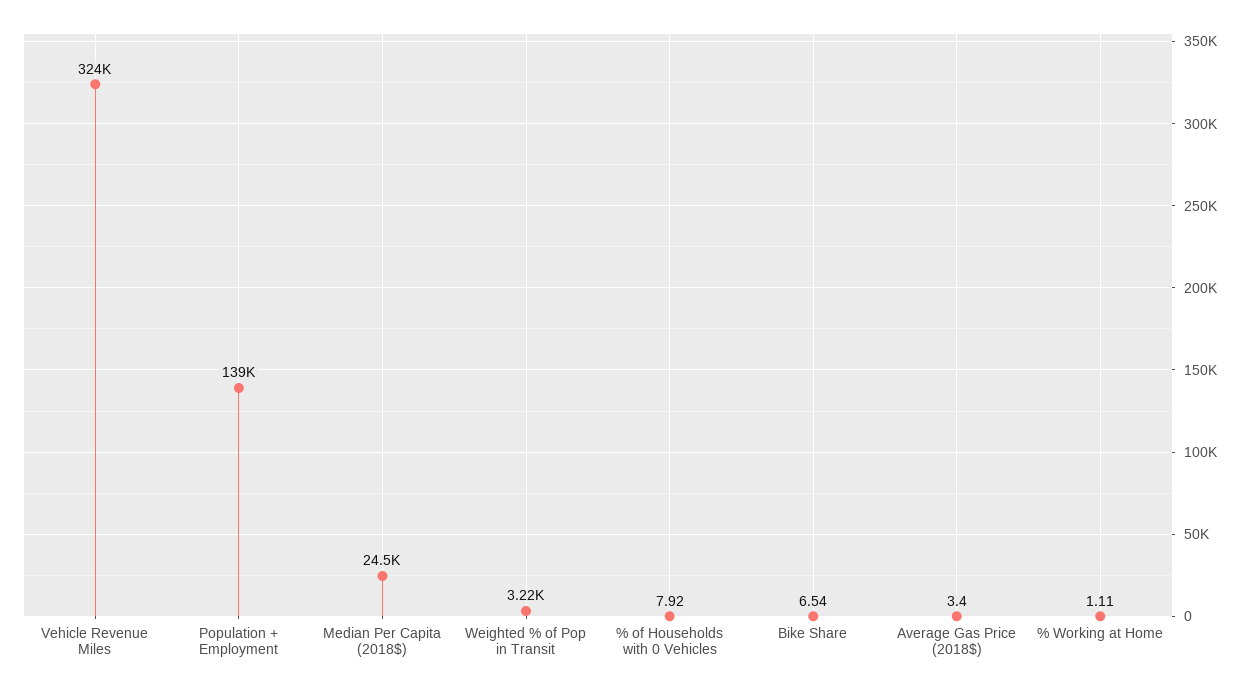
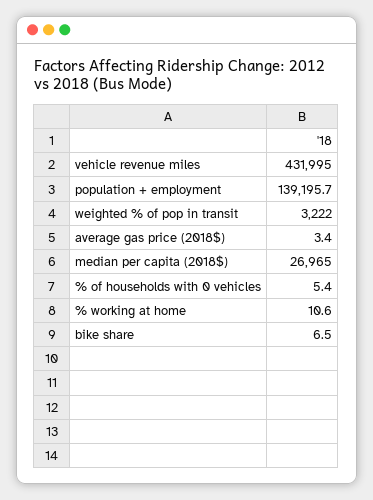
Vehicle Revenue Miles: 324000 -> 431995
Median Per Capita (2018$): 24500 -> 26965
% of Households with 0 Vehicles: 7.92 -> 5.4
% Working at Home: 1.11 -> 10.6

